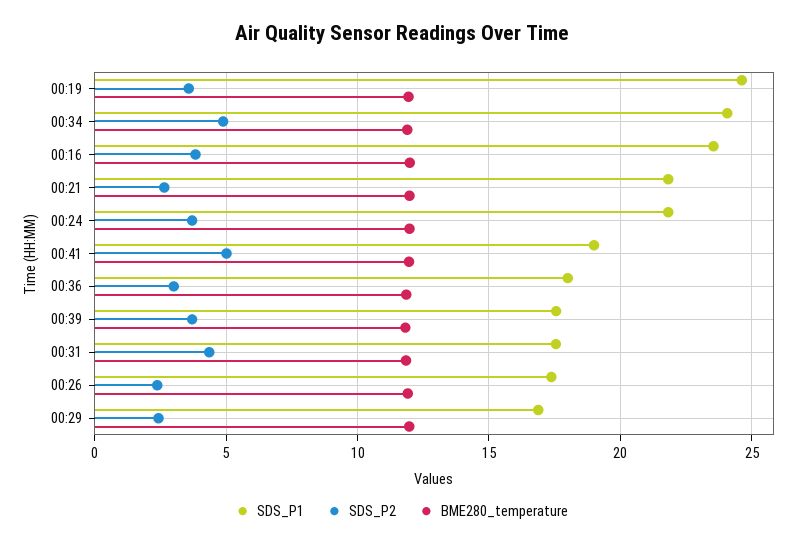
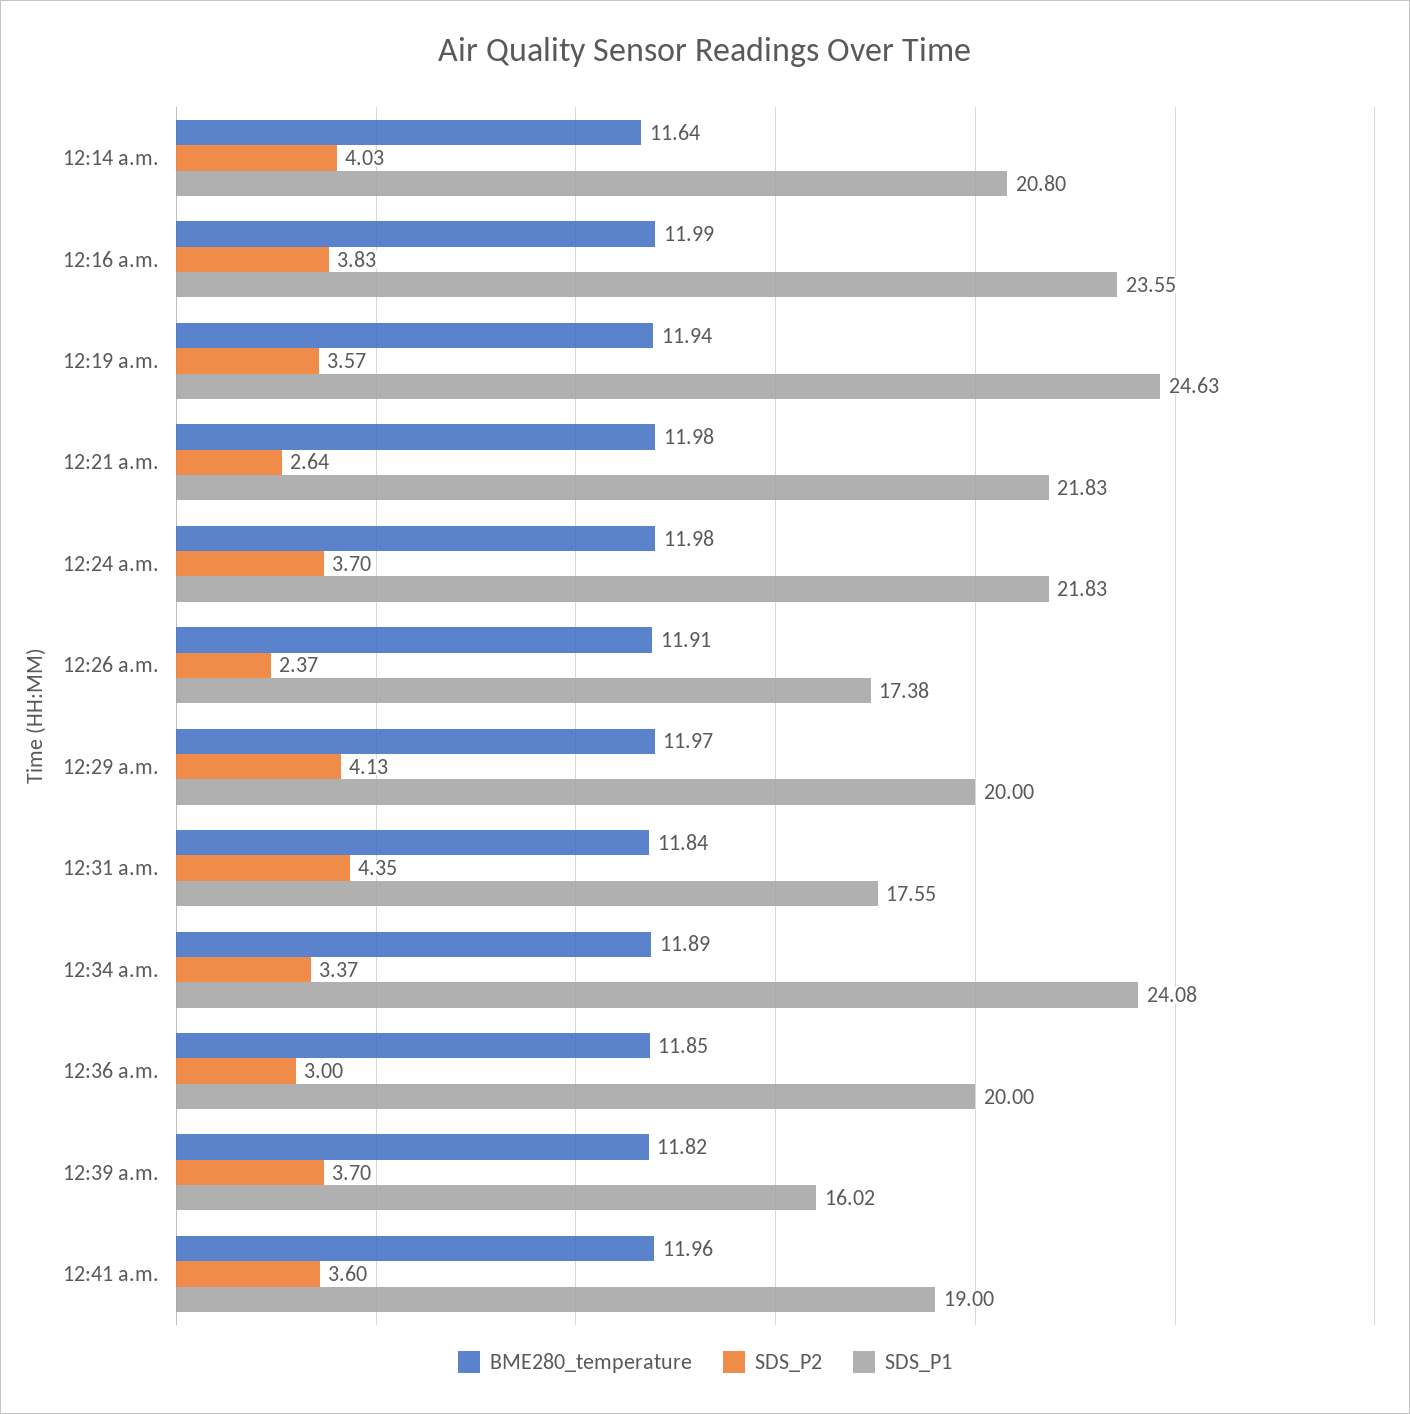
SDS_P2, 00:34: 5 -> 3.37
SDS_P2, 00:41: 5 -> 3.6
SDS_P1, 00:36: 18 -> 20
SDS_P1, 00:39: 17.5 -> 16.02
SDS_P1, 00:29: 17 -> 20
SDS_P2, 00:29: 2.5 -> 4.13
BME280_temperature, 12:14 a.m.: none -> 11.64
SDS_P2, 12:14 a.m.: none -> 4.03
SDS_P1, 12:14 a.m.: none -> 20.8

